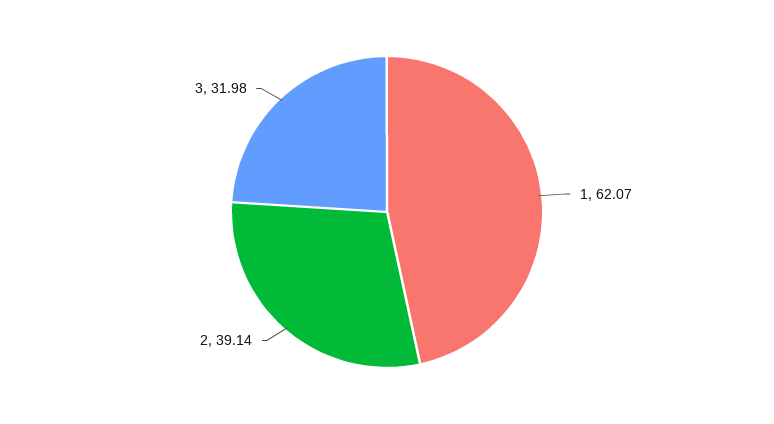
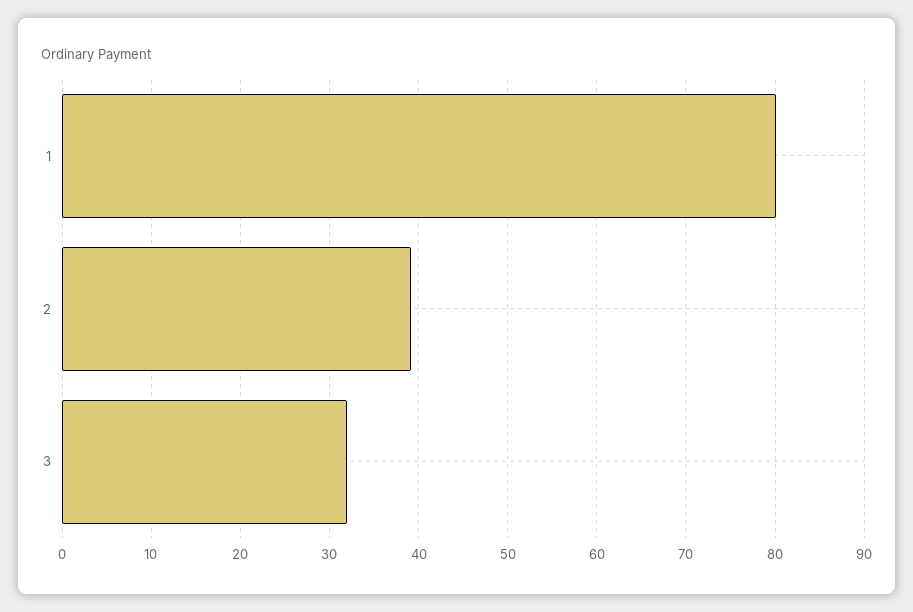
1: 62.07 -> 80

